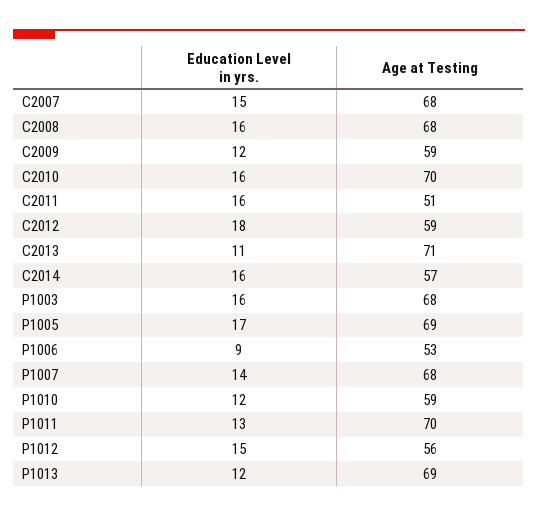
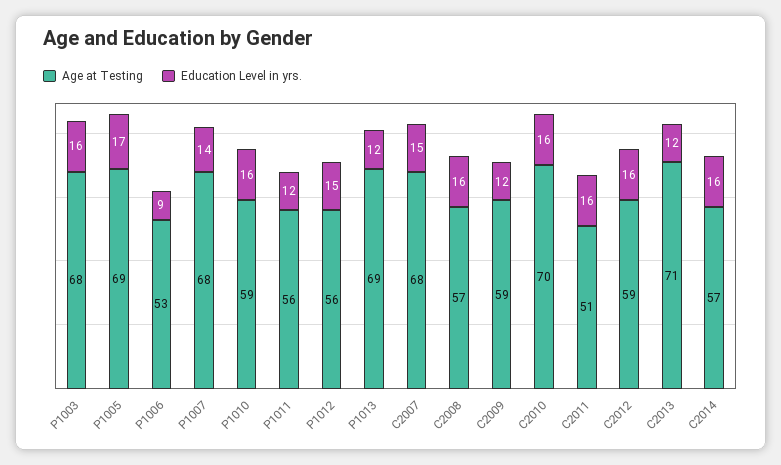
Age at Testing, C2008: 68 -> 57
Education Level in yrs., C2012: 18 -> 16
Education Level in yrs., C2013: 11 -> 12
Education Level in yrs., P1010: 12 -> 16
Education Level in yrs., P1011: 13 -> 12
Age at Testing, P1011: 70 -> 56

